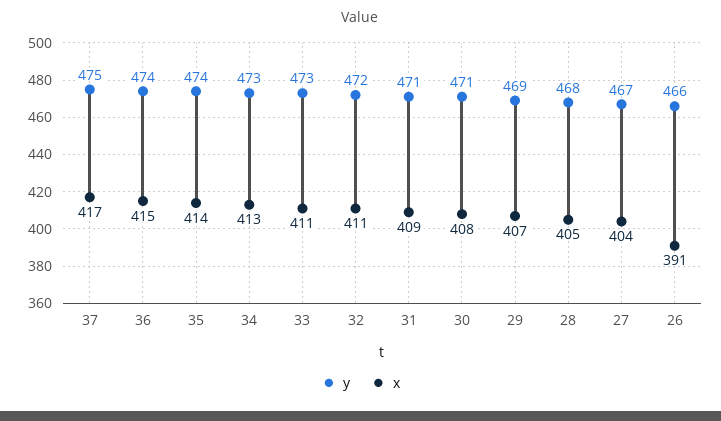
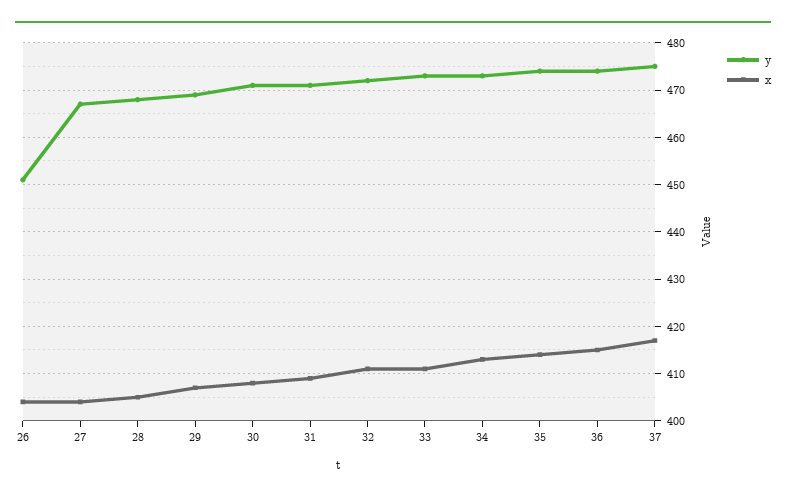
y, 26: 466 -> 450
x, 26: 391 -> 405

